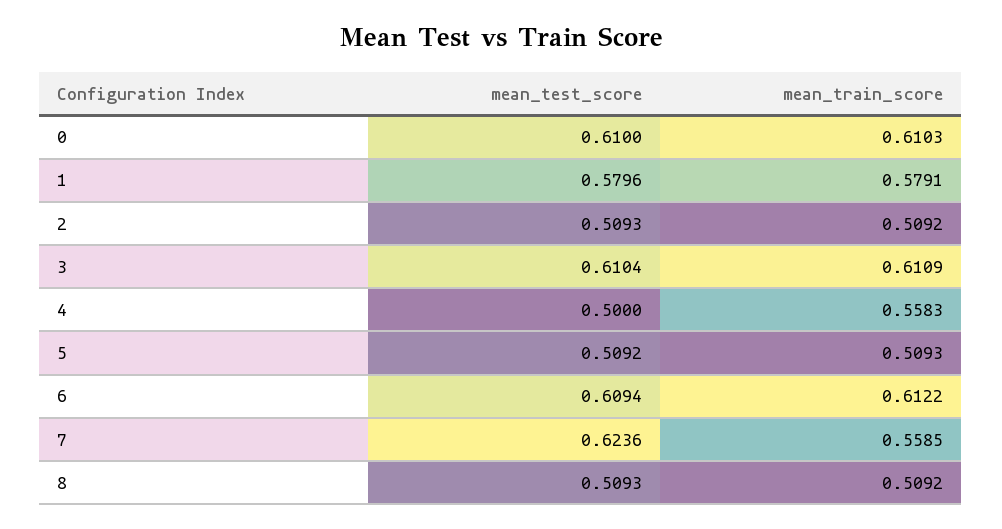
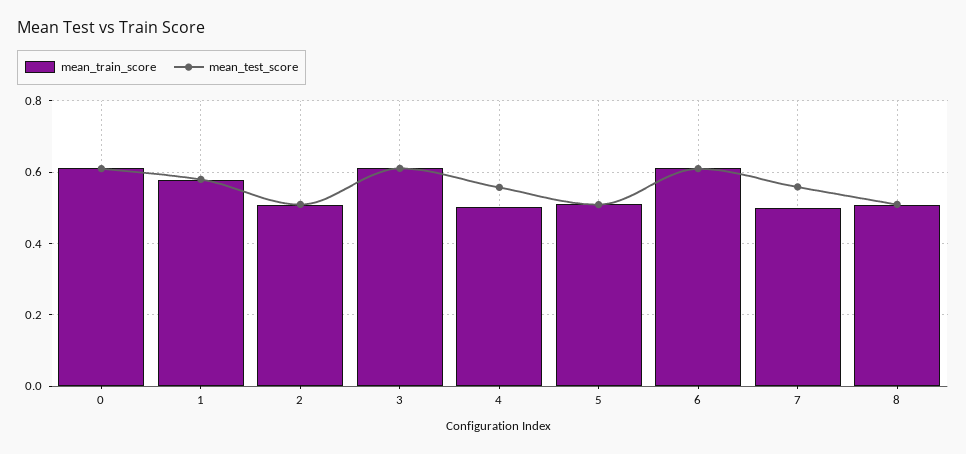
mean_test_score, 4: 0.5 -> 0.56
mean_train_score, 4: 0.5583 -> 0.5
mean_test_score, 7: 0.6236 -> 0.56
mean_train_score, 7: 0.5585 -> 0.5

